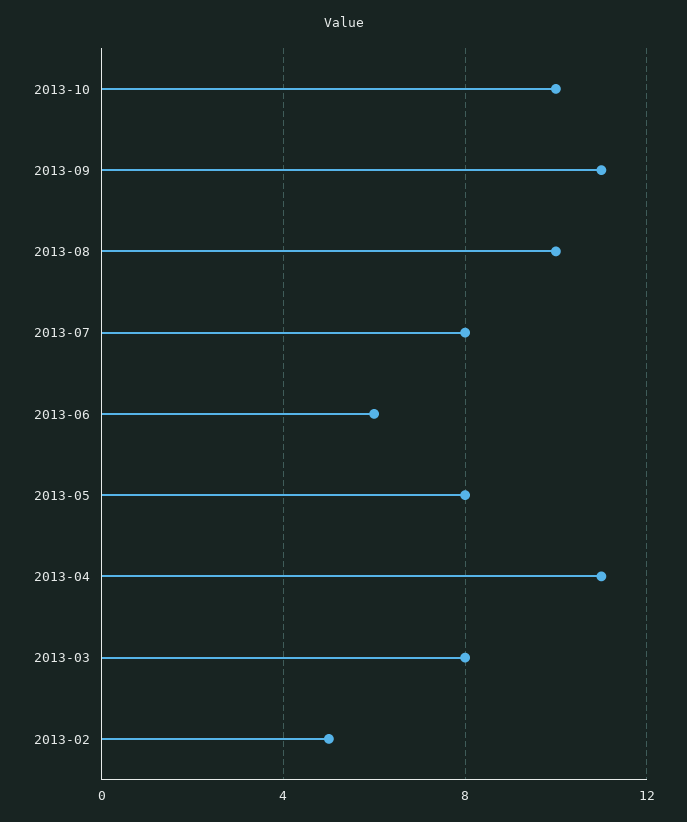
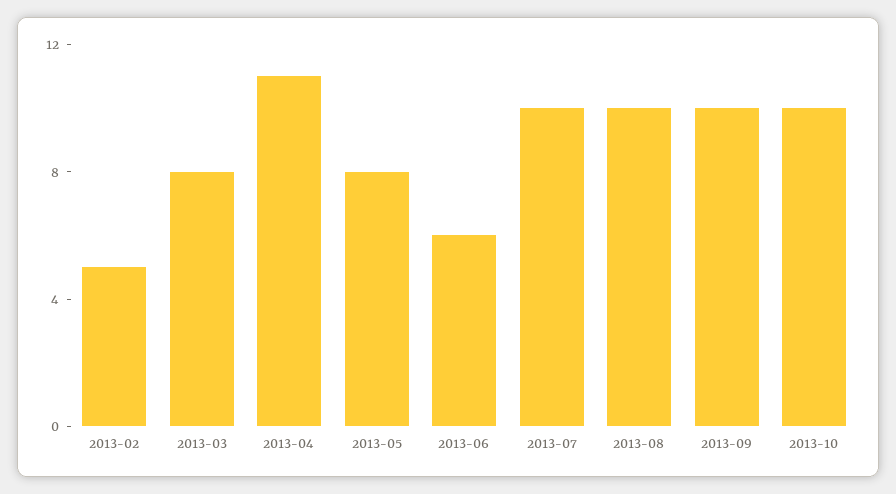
2013-09: 11 -> 10
2013-07: 8 -> 10

